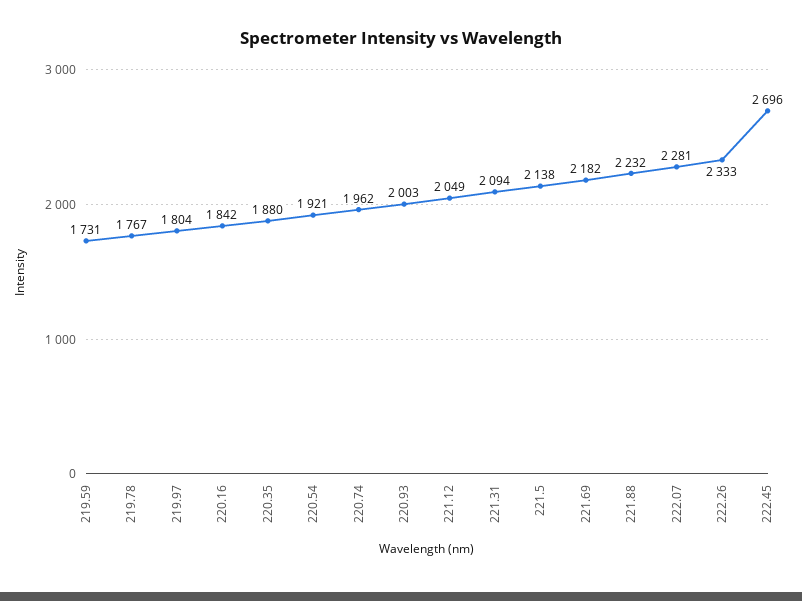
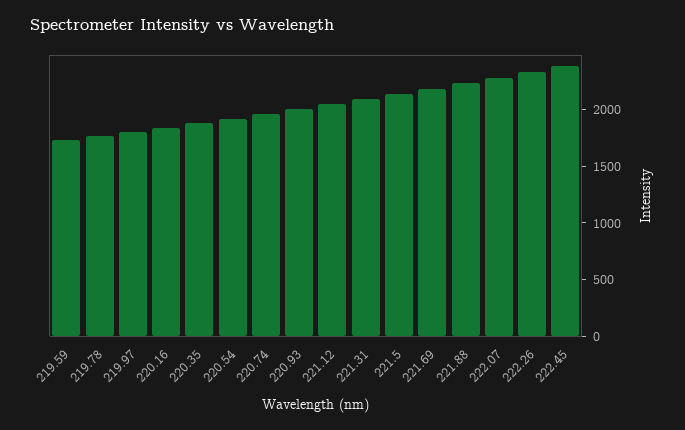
222.45: 2696 -> 2400

